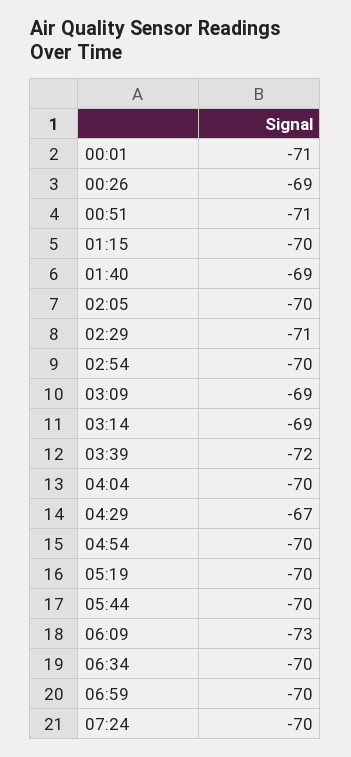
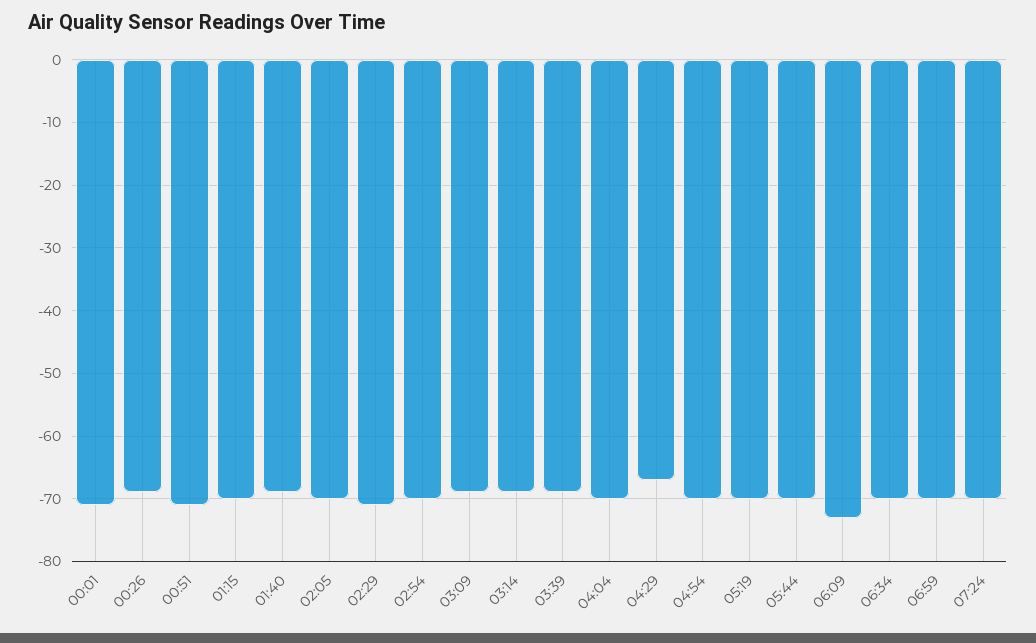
03:39: -72 -> -69

